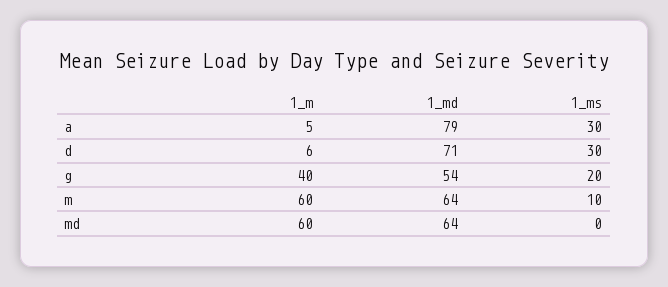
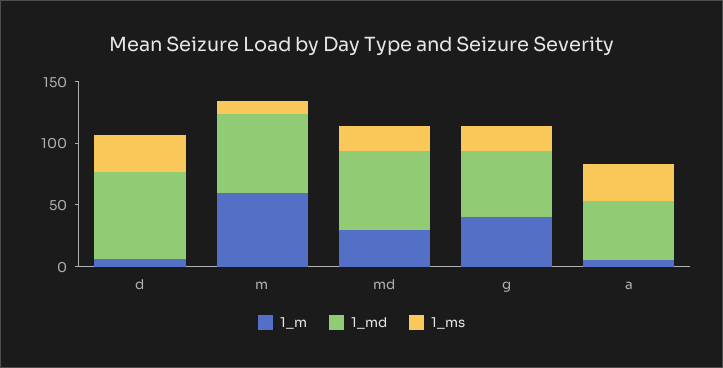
1_md, a: 79 -> 50
1_m, md: 60 -> 30
1_ms, md: 0 -> 20

